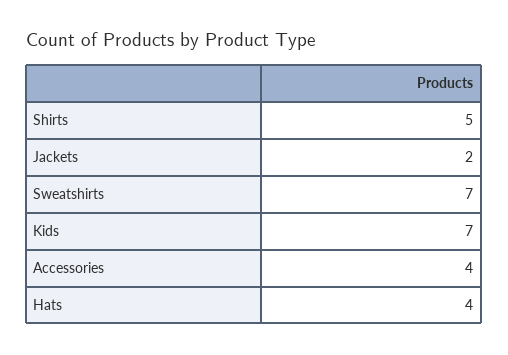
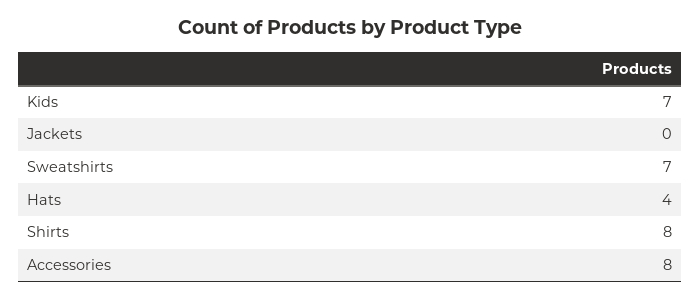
Shirts: 5 -> 8
Jackets: 2 -> 0
Accessories: 4 -> 8

